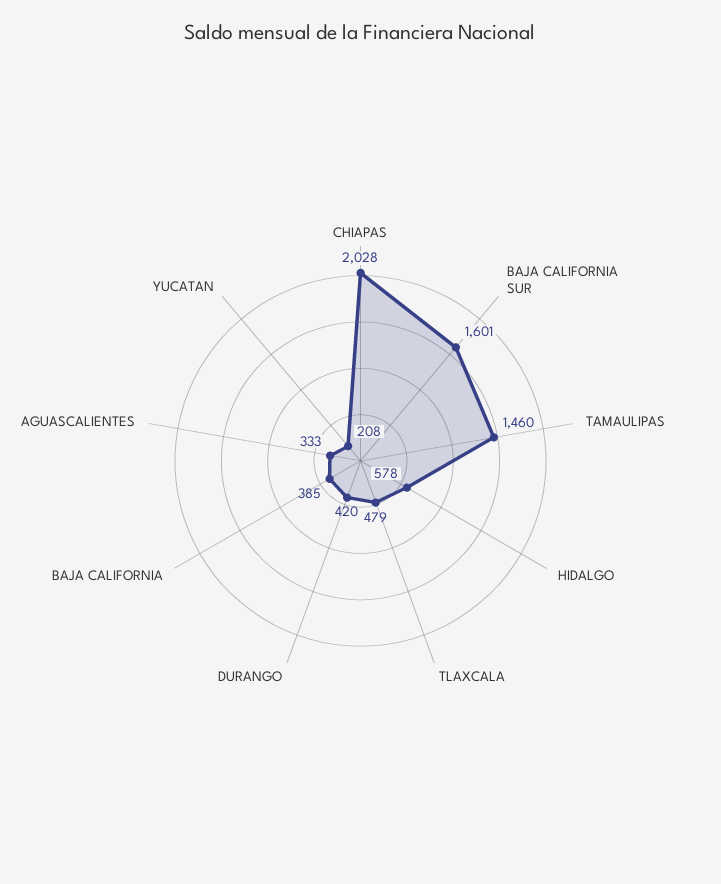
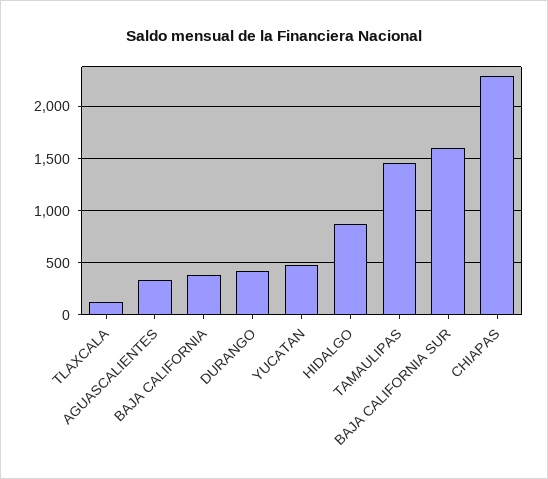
CHIAPAS: 2028 -> 2300
HIDALGO: 578 -> 900
TLAXCALA: 479 -> 100
YUCATAN: 208 -> 500

